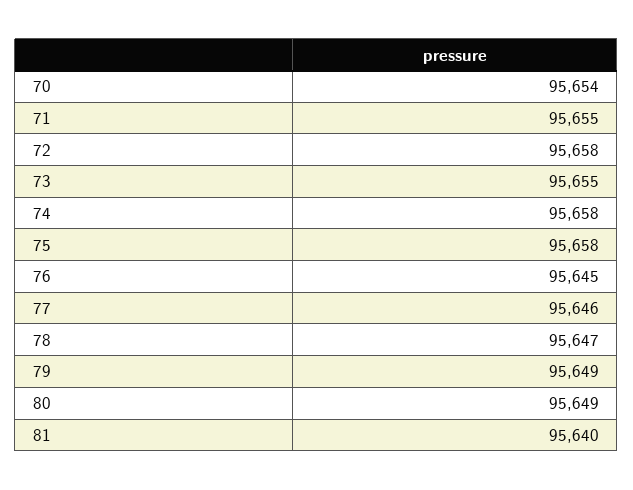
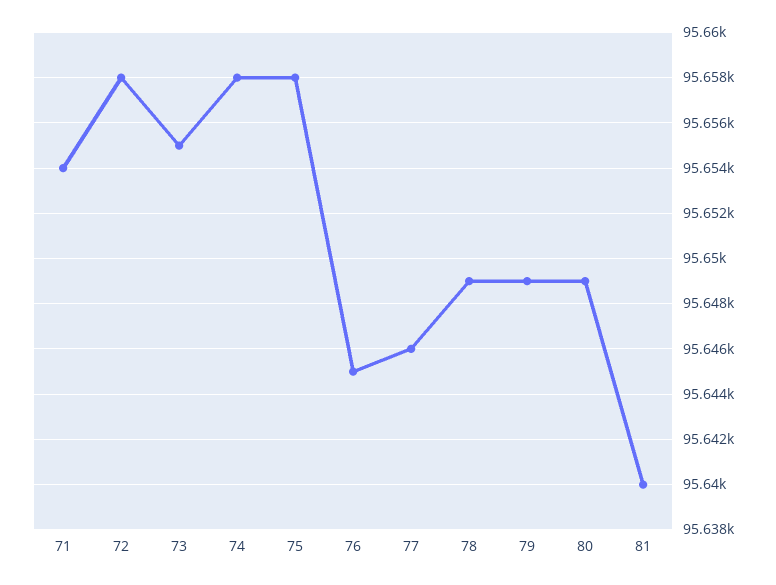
70: 95654 -> none
71: 95655 -> 95654
78: 95647 -> 95649

